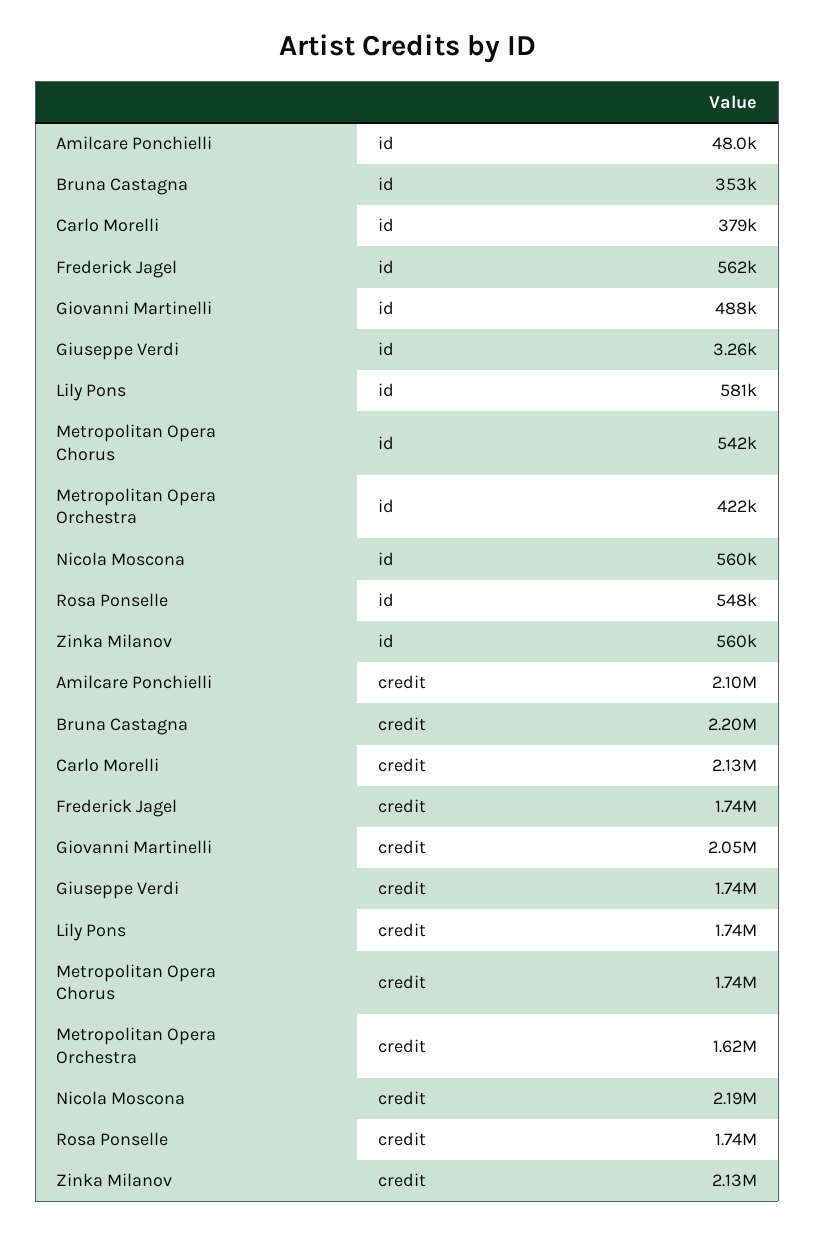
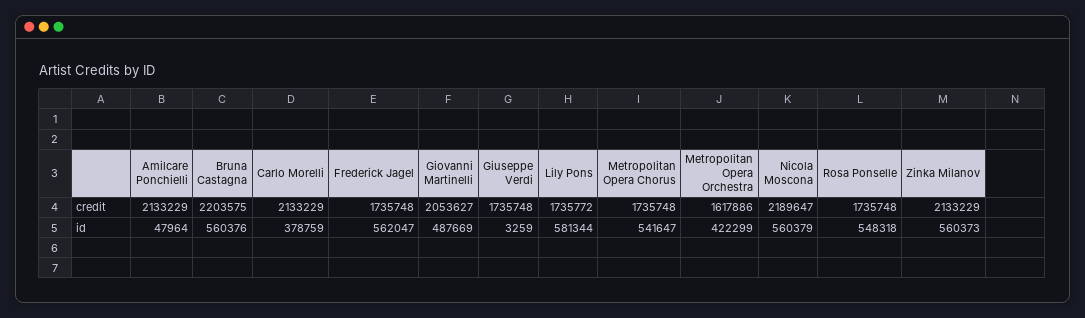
Bruna Castagna, id: 353000 -> 560376
Amilcare Ponchielli, credit: 2100000 -> 2133229

